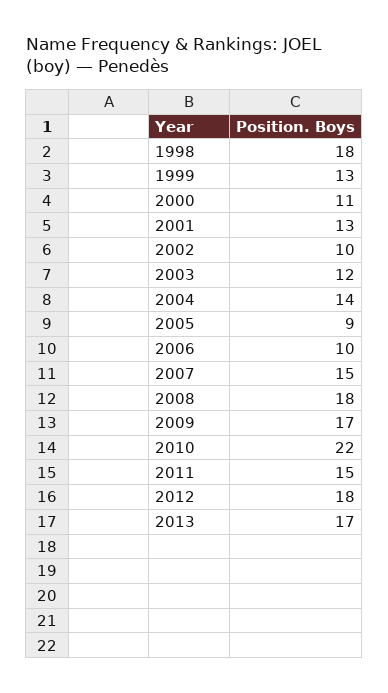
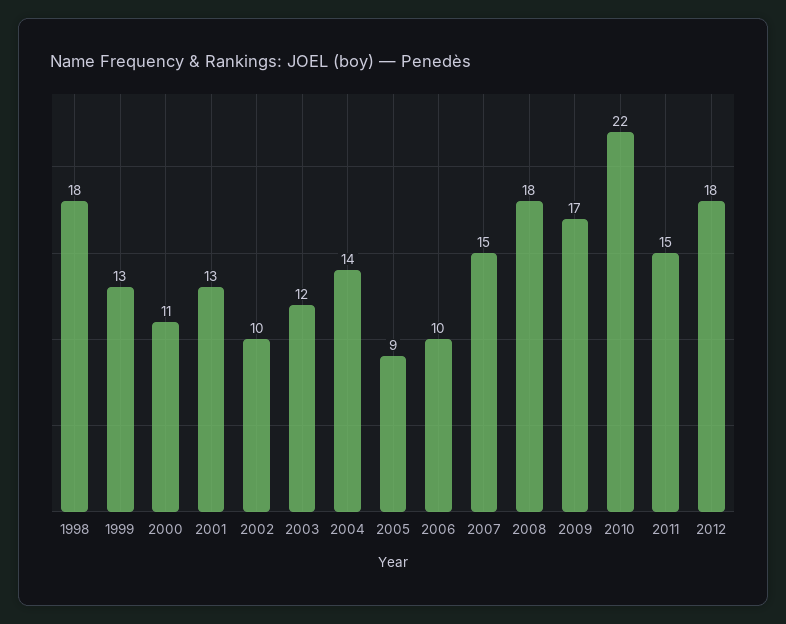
2013: 17 -> none

